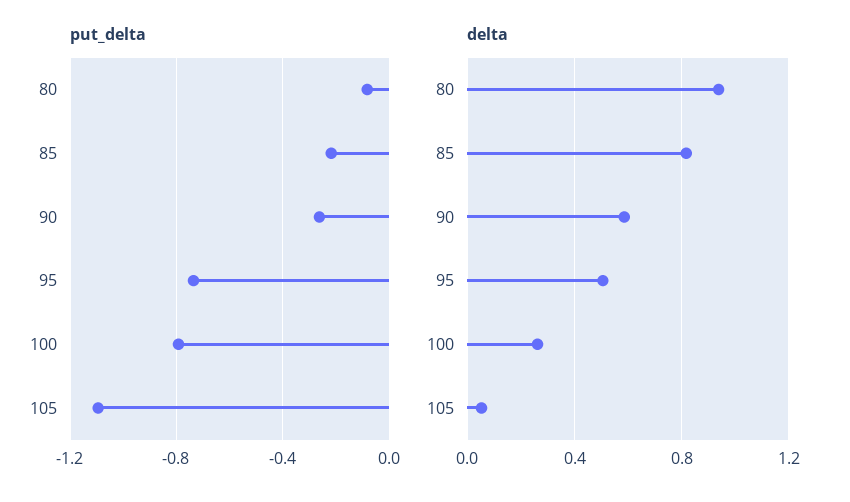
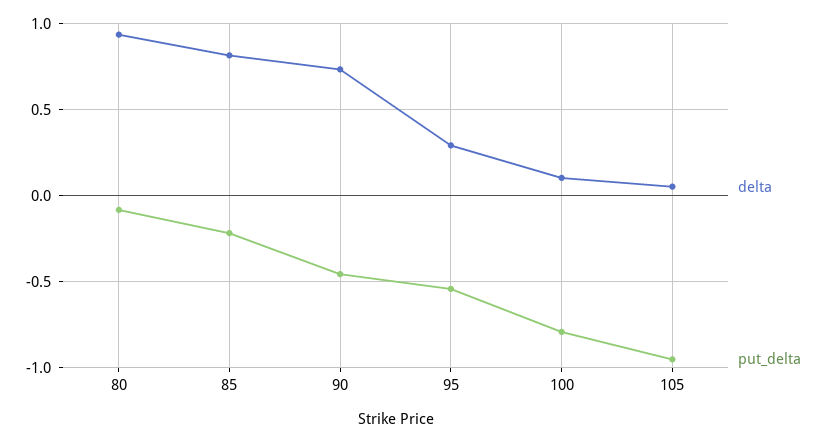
put_delta, 90: -0.25 -> -0.45
put_delta, 95: -0.75 -> -0.55
put_delta, 105: -1.1 -> -0.95
delta, 90: 0.6 -> 0.75
delta, 95: 0.5 -> 0.3
delta, 100: 0.25 -> 0.1

